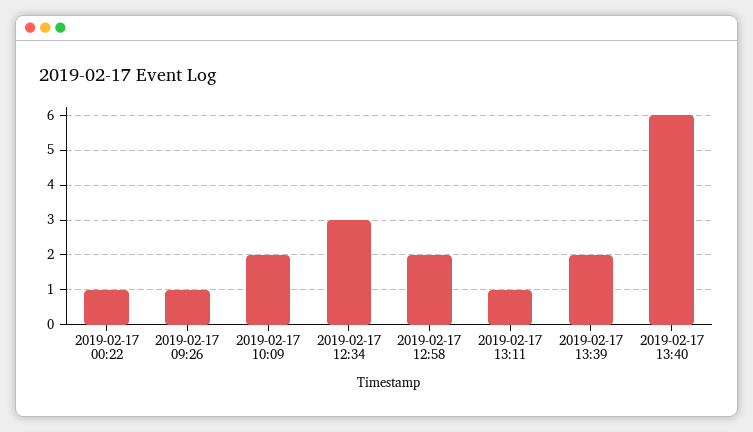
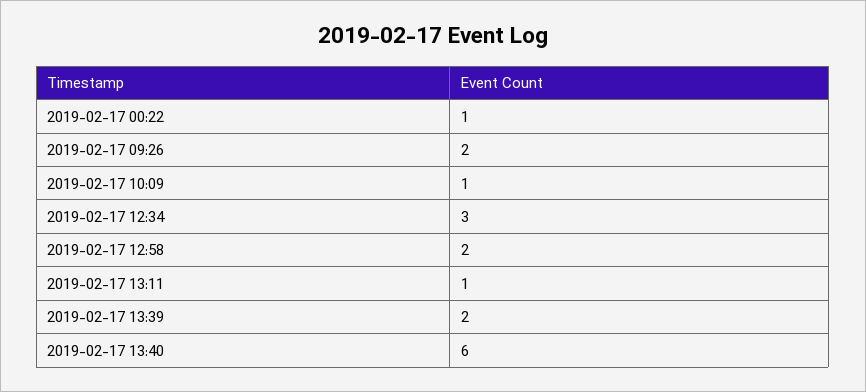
2019-02-17 09:26: 1 -> 2
2019-02-17 10:09: 2 -> 1

